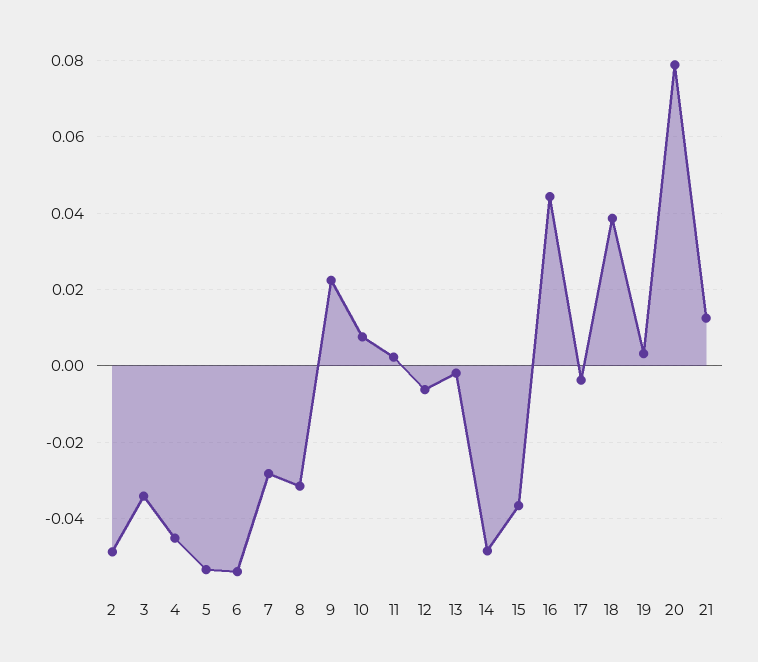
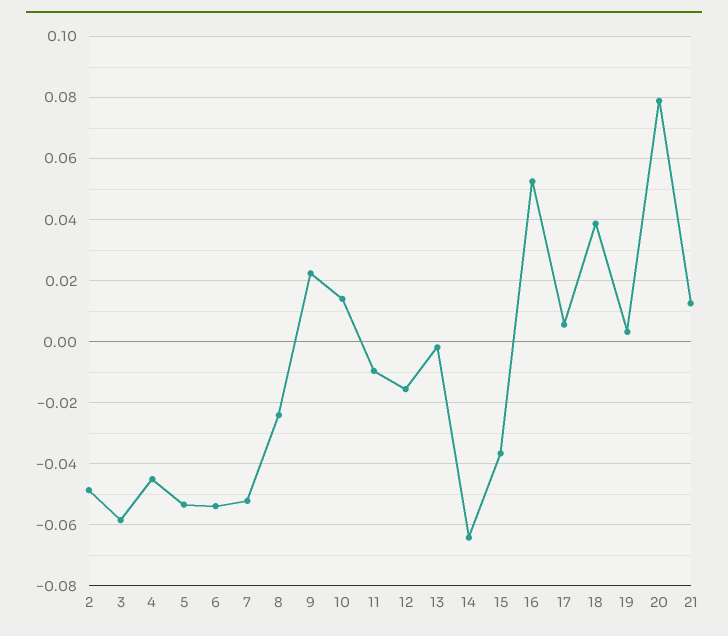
3: -0.034 -> -0.058
7: -0.028 -> -0.052
8: -0.032 -> -0.024
10: 0.008 -> 0.014
11: 0.002 -> -0.01
12: -0.006 -> -0.016
14: -0.048 -> -0.064
16: 0.044 -> 0.052
17: -0.004 -> 0.006

